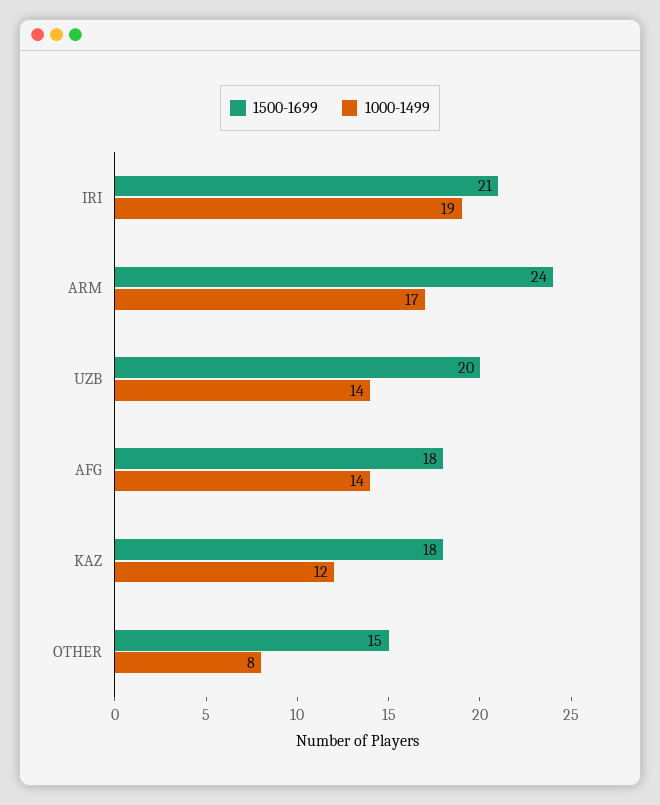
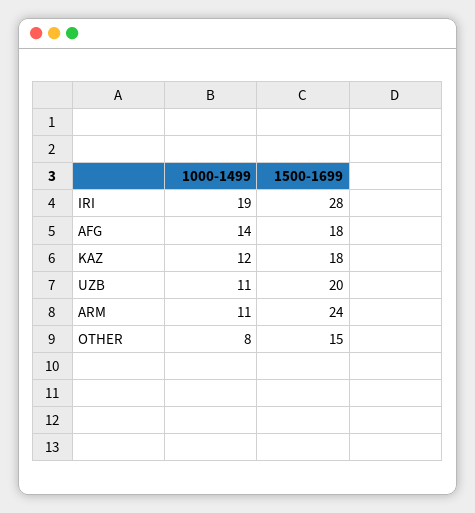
1500-1699, IRI: 21 -> 28
1000-1499, ARM: 17 -> 11
1000-1499, UZB: 14 -> 11

